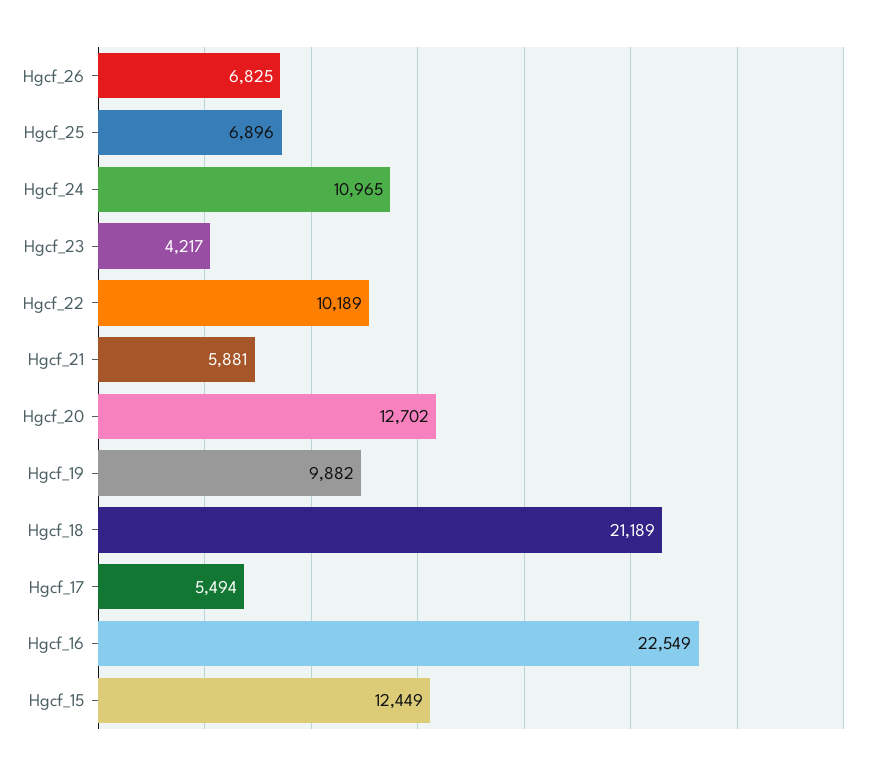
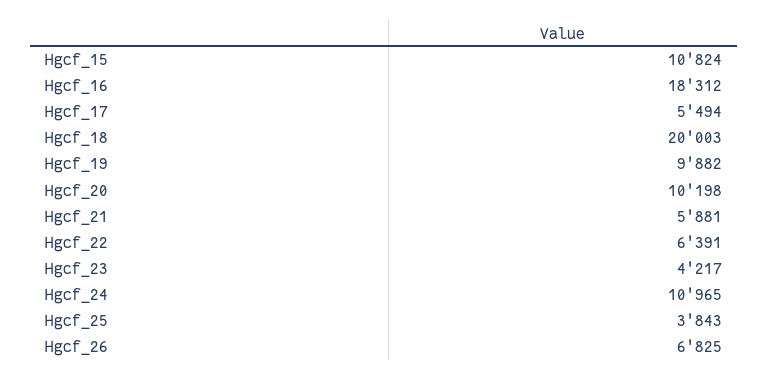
Hgcf_25: 6896 -> 3843
Hgcf_22: 10189 -> 6391
Hgcf_20: 12702 -> 10198
Hgcf_18: 21189 -> 20003
Hgcf_16: 22549 -> 18312
Hgcf_15: 12449 -> 10824

